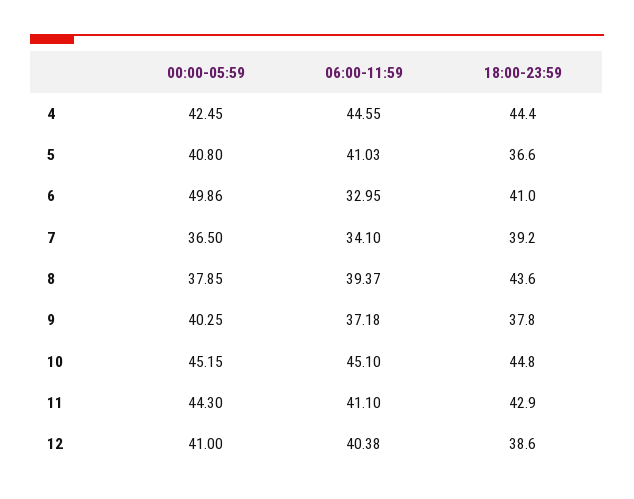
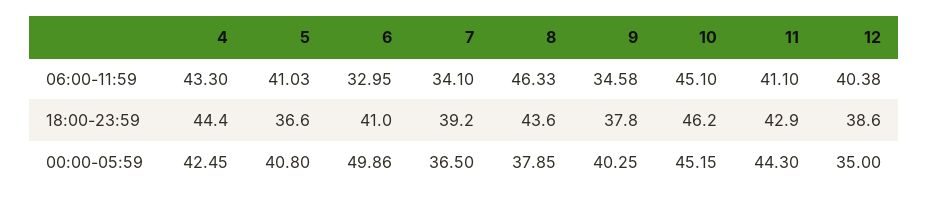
06:00-11:59, 4: 44.55 -> 43.3
06:00-11:59, 8: 39.37 -> 46.33
06:00-11:59, 9: 37.18 -> 34.58
18:00-23:59, 10: 44.8 -> 46.2
00:00-05:59, 12: 41 -> 35

